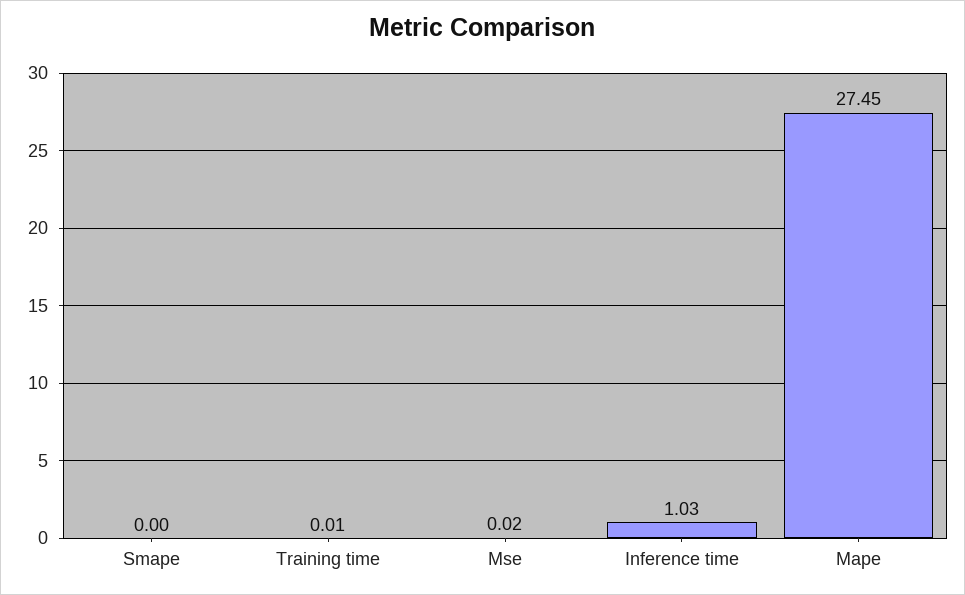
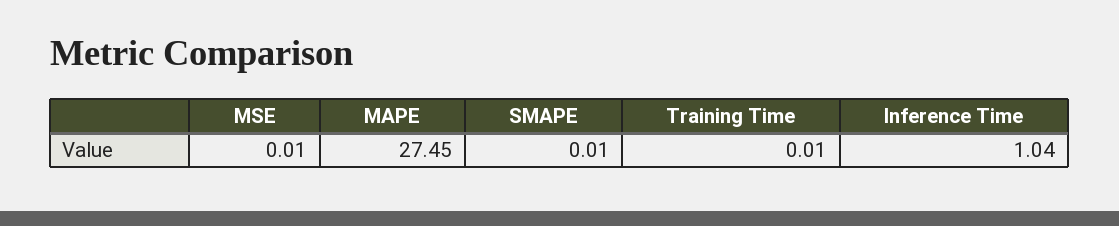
Smape: 0 -> 0.01
Mse: 0.02 -> 0.01
Inference time: 1.03 -> 1.04

